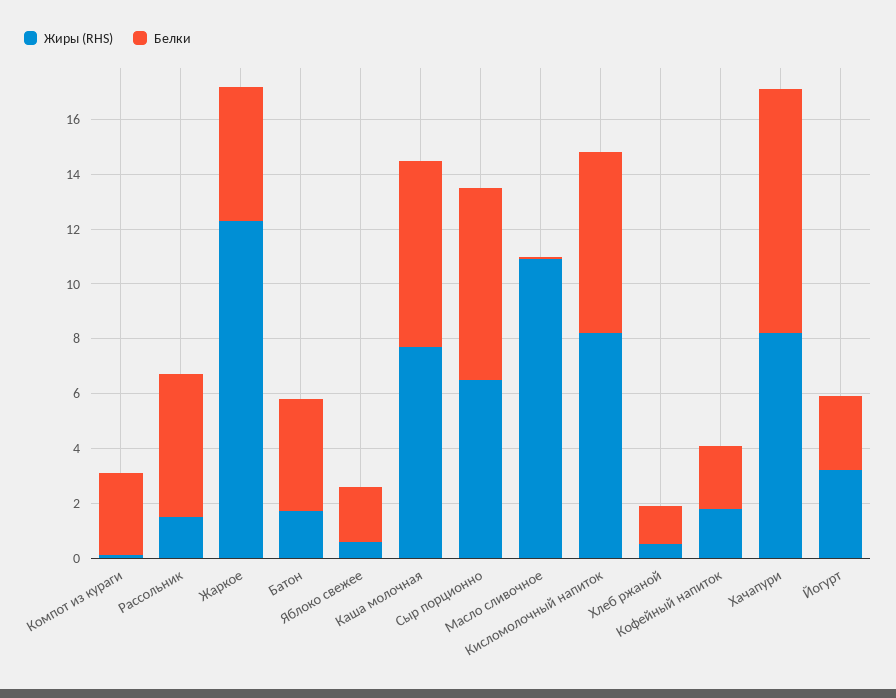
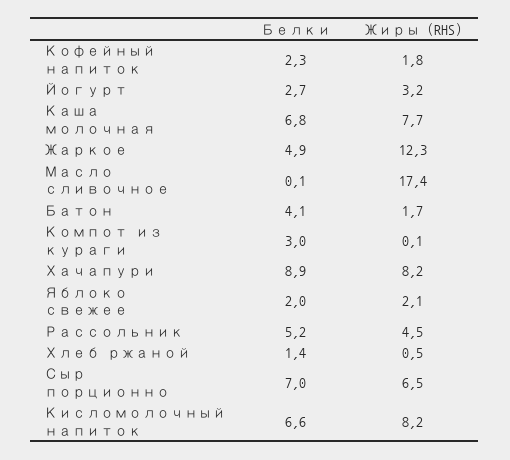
Жиры (RHS), Рассольник: 1.5 -> 4.5
Жиры (RHS), Яблоко свежее: 0.5 -> 2.1
Жиры (RHS), Масло сливочное: 11 -> 17.4

